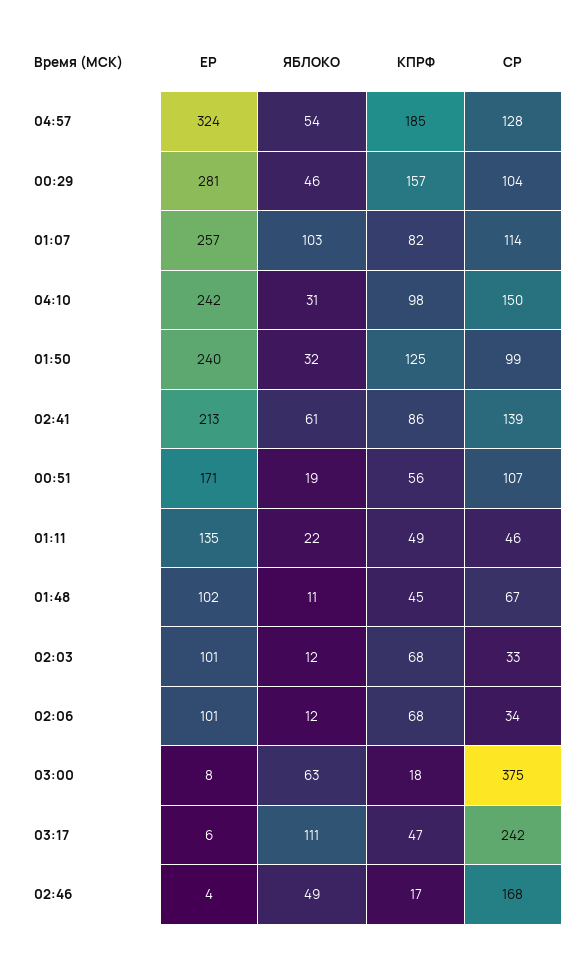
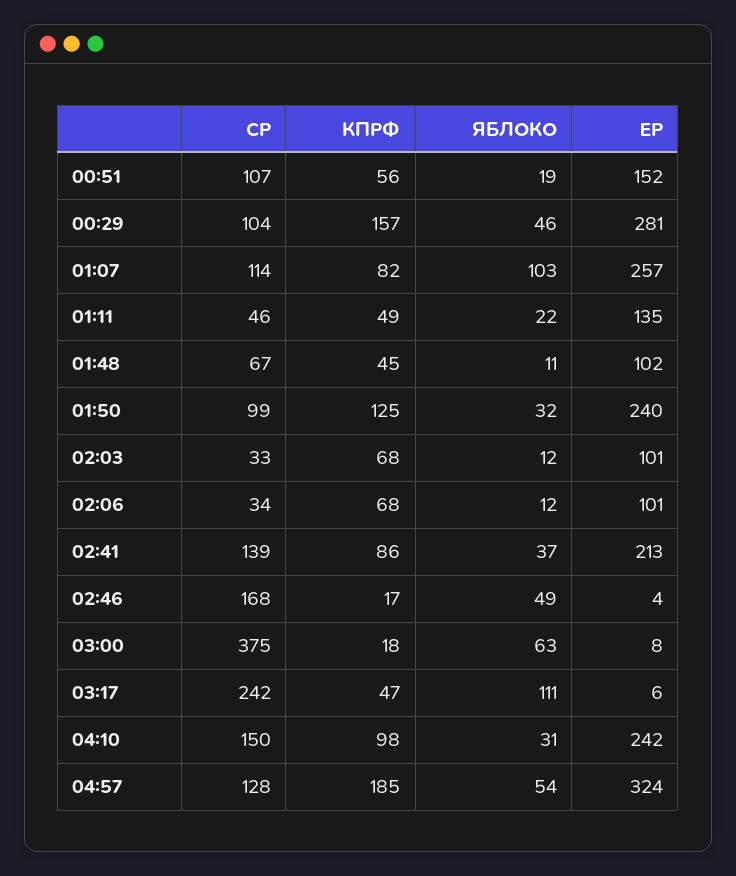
ЯБЛОКО, 02:41: 61 -> 37
ЕР, 00:51: 171 -> 152

